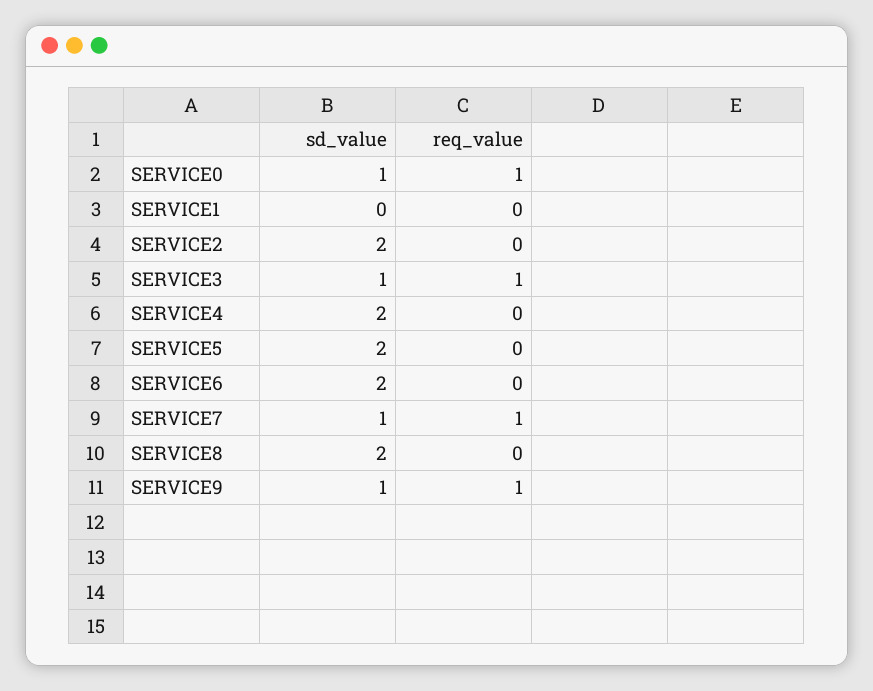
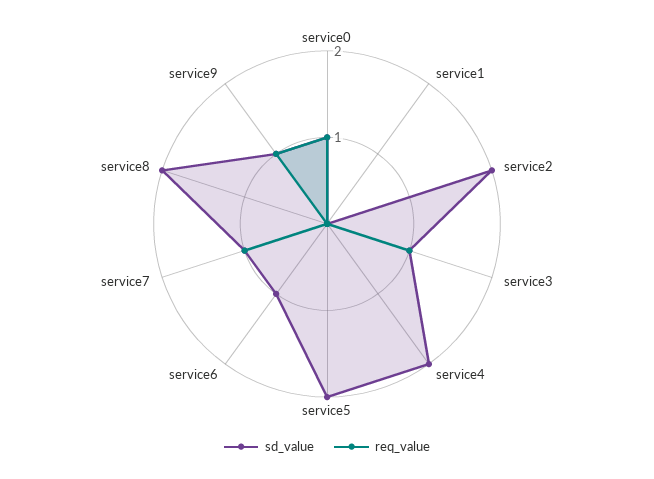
sd_value, SERVICE6: 2 -> 1

